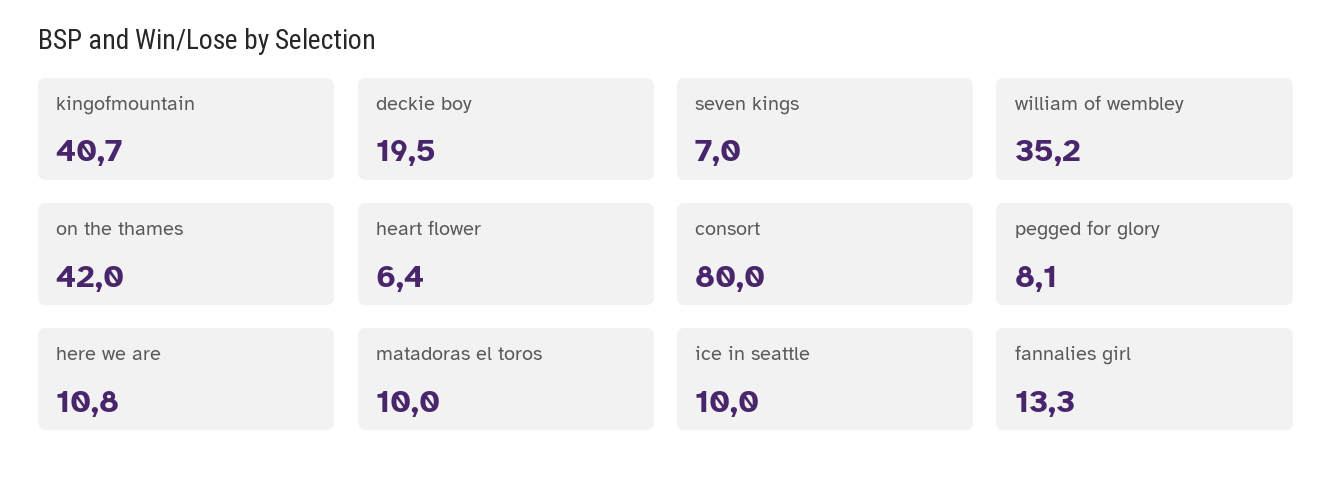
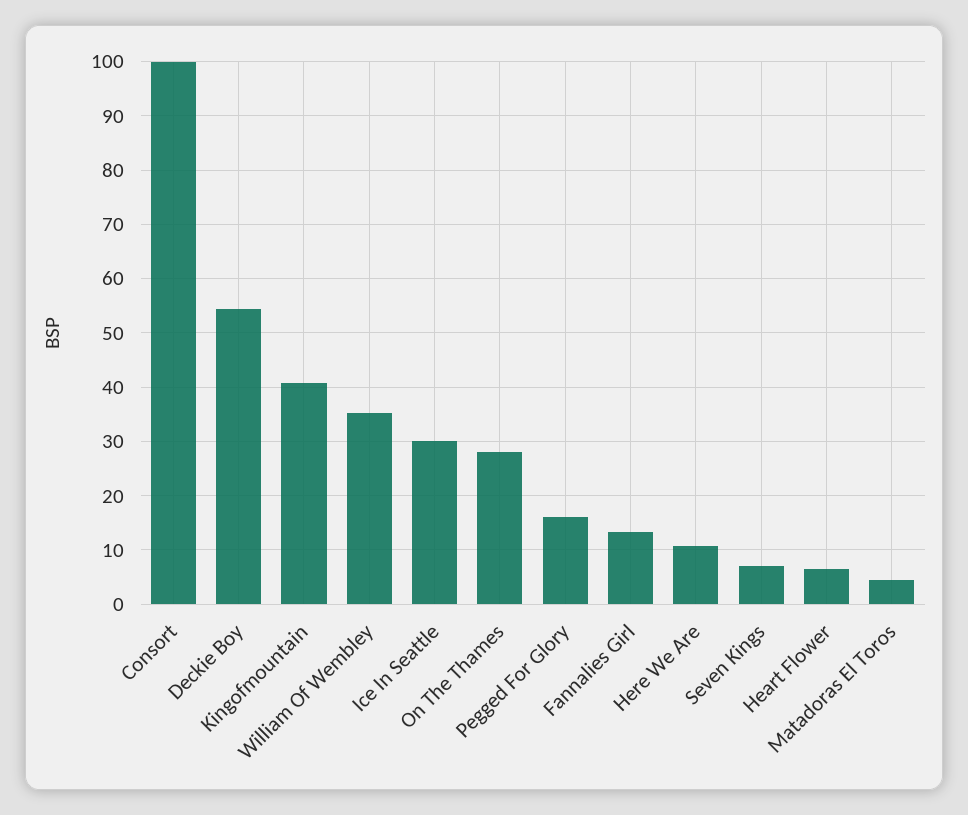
deckie boy: 19.5 -> 54
on the thames: 42 -> 28
consort: 80 -> 100
pegged for glory: 8.1 -> 16
matadoras el toros: 10 -> 4
ice in seattle: 10 -> 30

